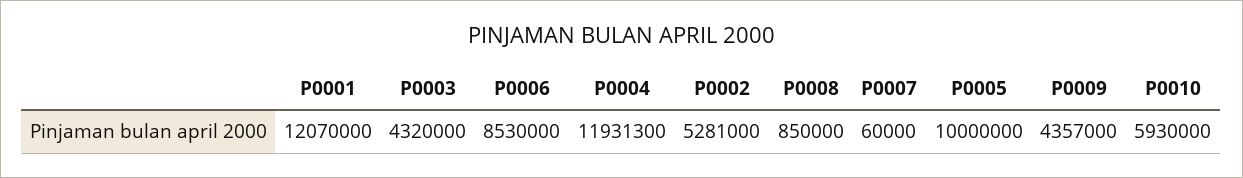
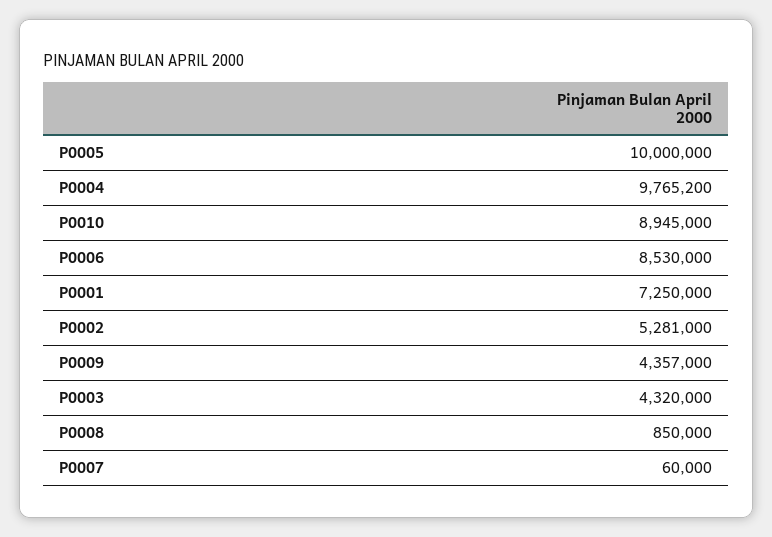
P0001: 12070000 -> 7250000
P0004: 11931300 -> 9765200
P0010: 5930000 -> 8945000

